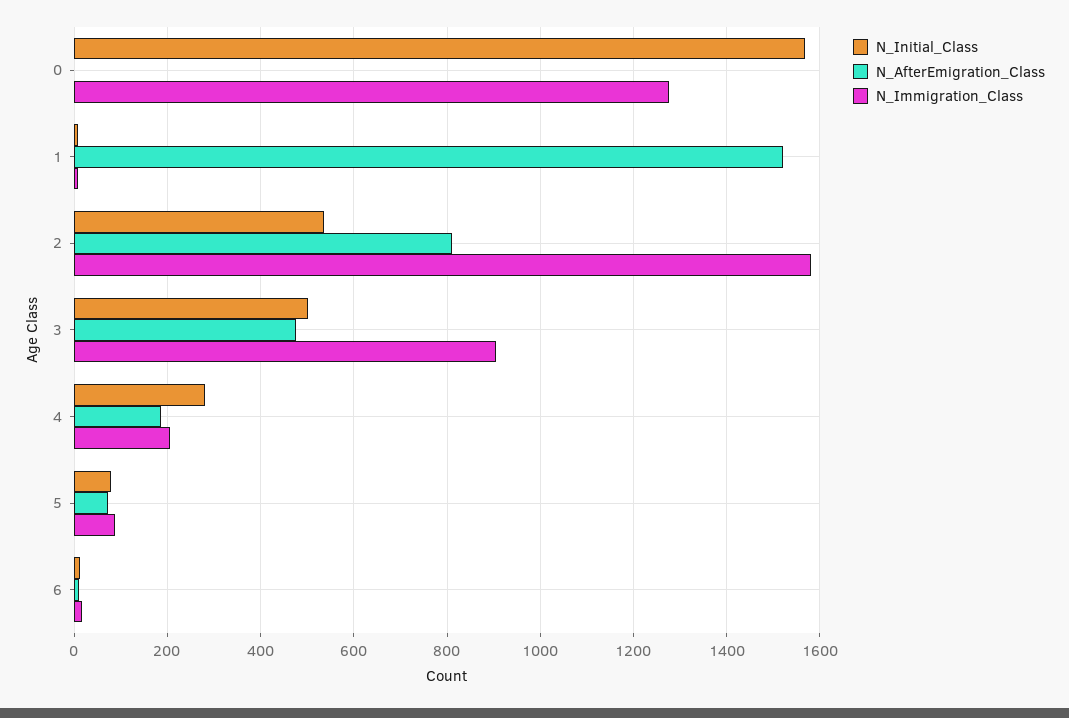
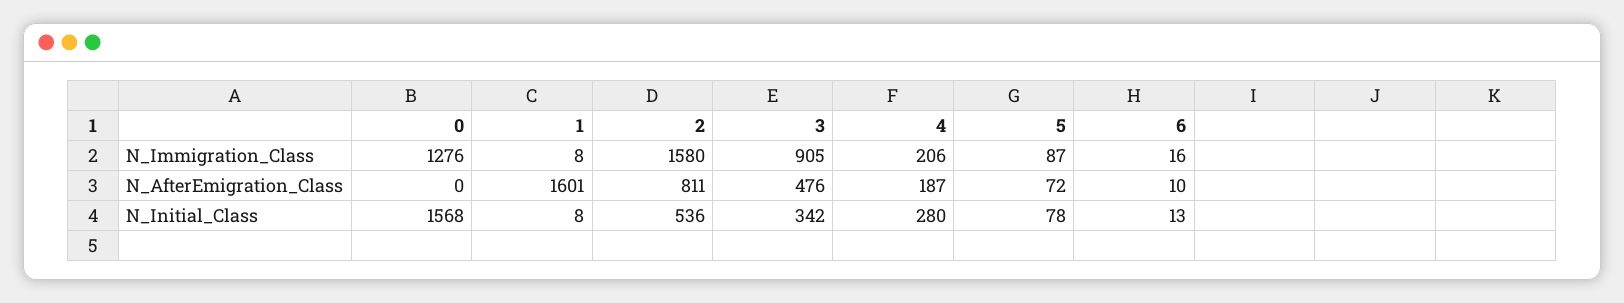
N_AfterEmigration_Class, 1: 1520 -> 1601
N_Initial_Class, 3: 500 -> 342

